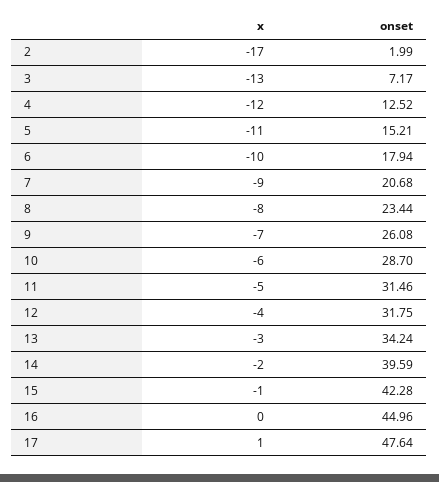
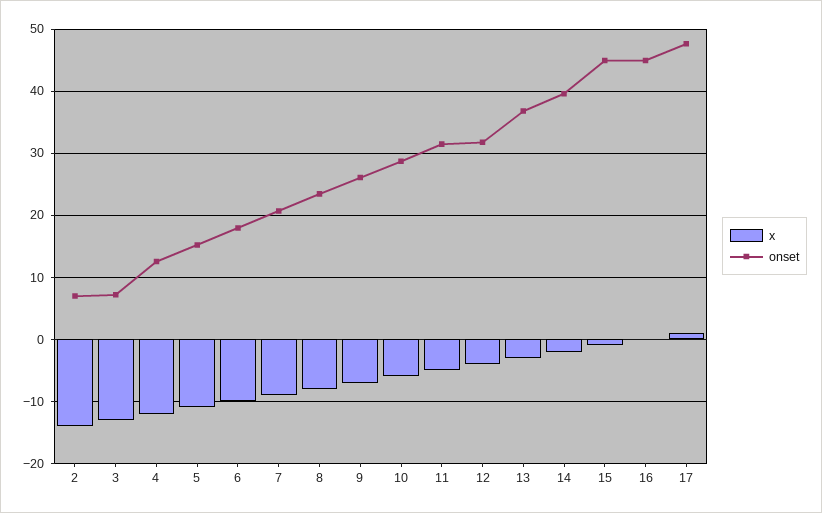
x, 2: -17 -> -14
onset, 2: 1.99 -> 7
onset, 13: 34.24 -> 37
onset, 15: 42.28 -> 45

